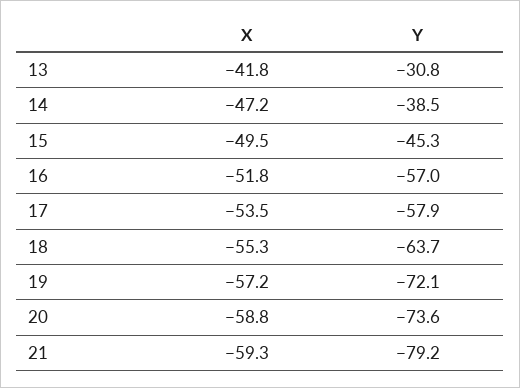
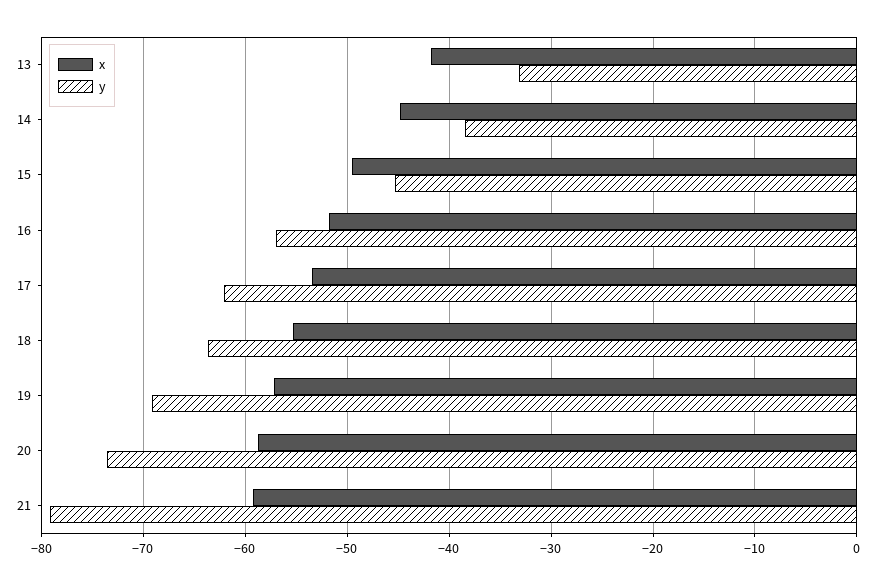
Y, 13: -30.8 -> -33
X, 14: -47.2 -> -45
Y, 17: -57.9 -> -62
Y, 19: -72.1 -> -69

